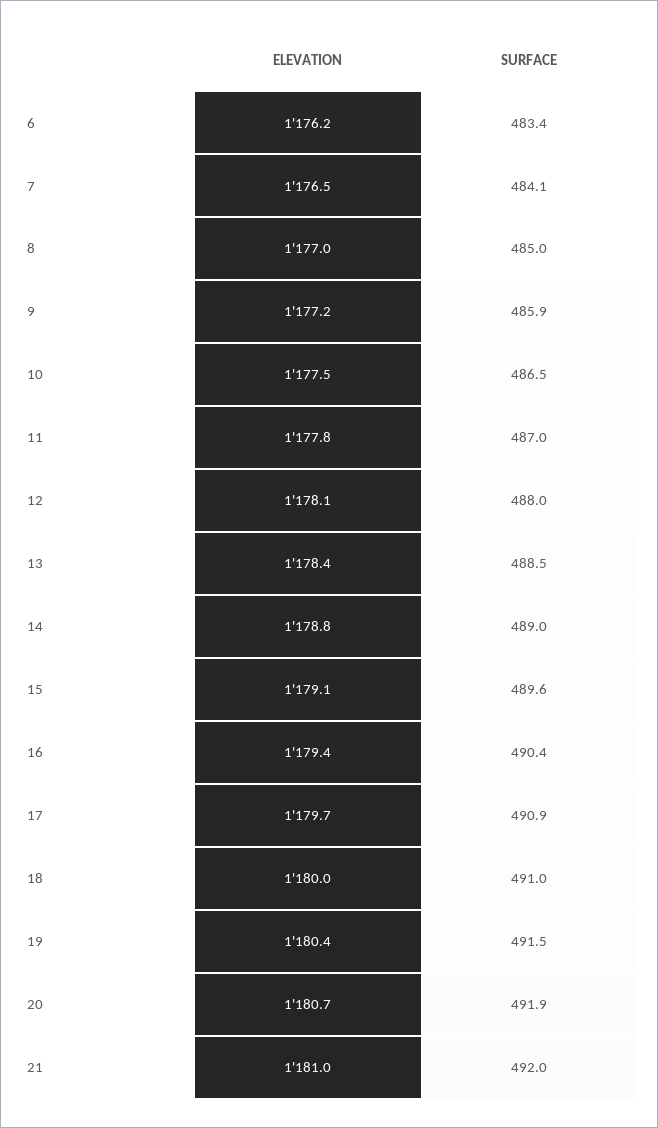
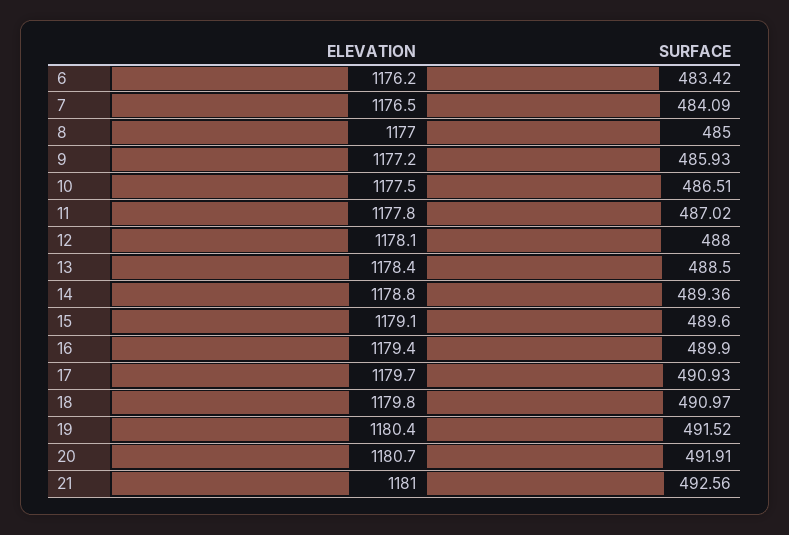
SURFACE, 14: 489 -> 489.36
SURFACE, 16: 490.4 -> 489.9
ELEVATION, 18: 1180 -> 1179.8
SURFACE, 21: 492 -> 492.56

